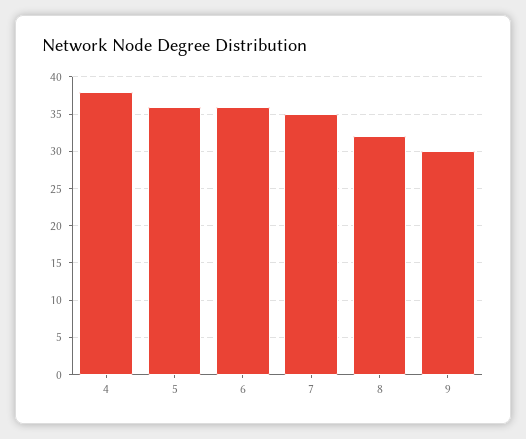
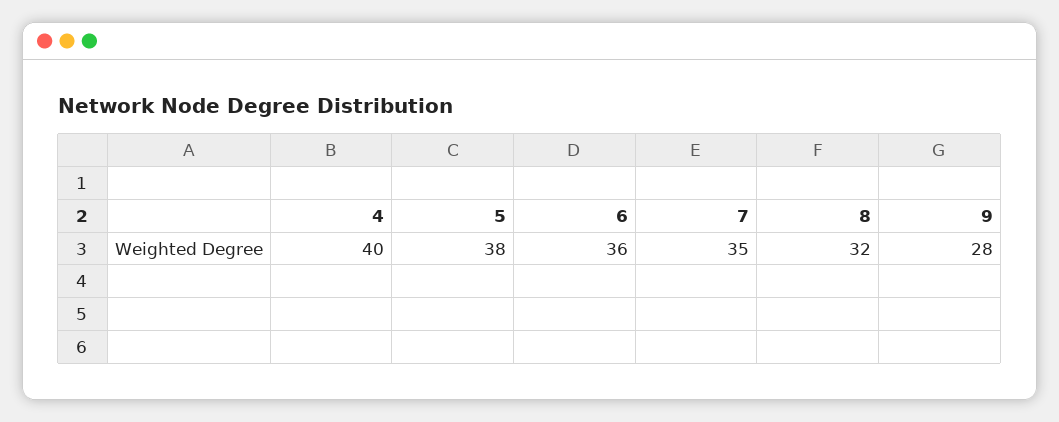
4: 38 -> 40
5: 36 -> 38
9: 30 -> 28

